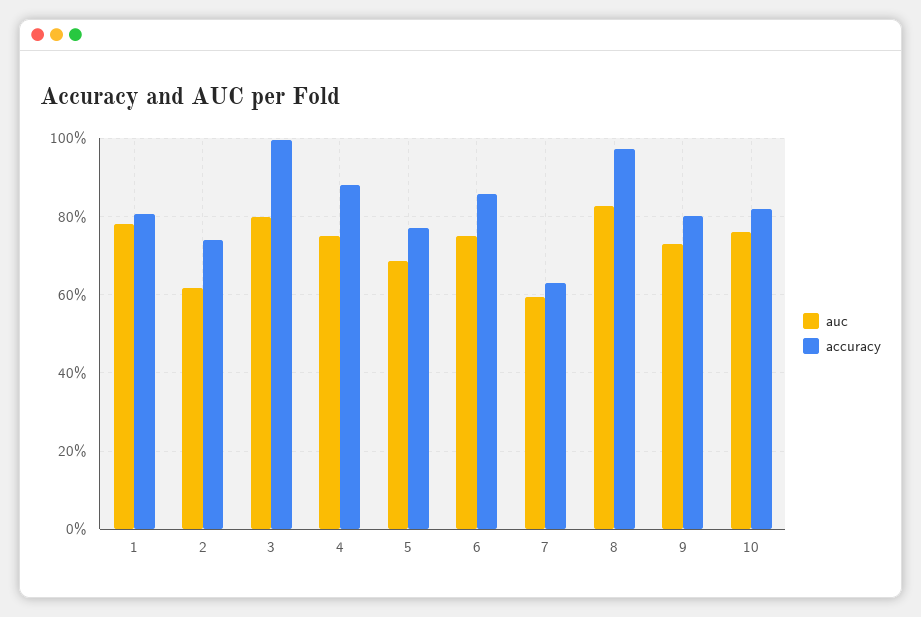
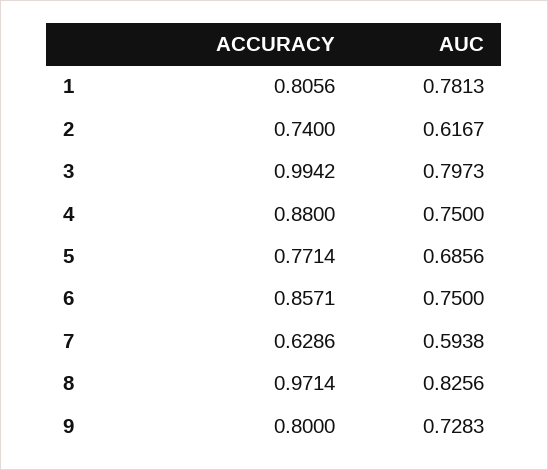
auc, 10: 0.76 -> none
accuracy, 10: 0.82 -> none

